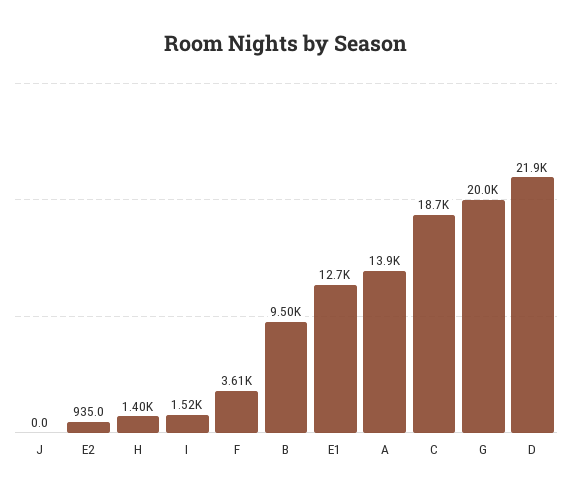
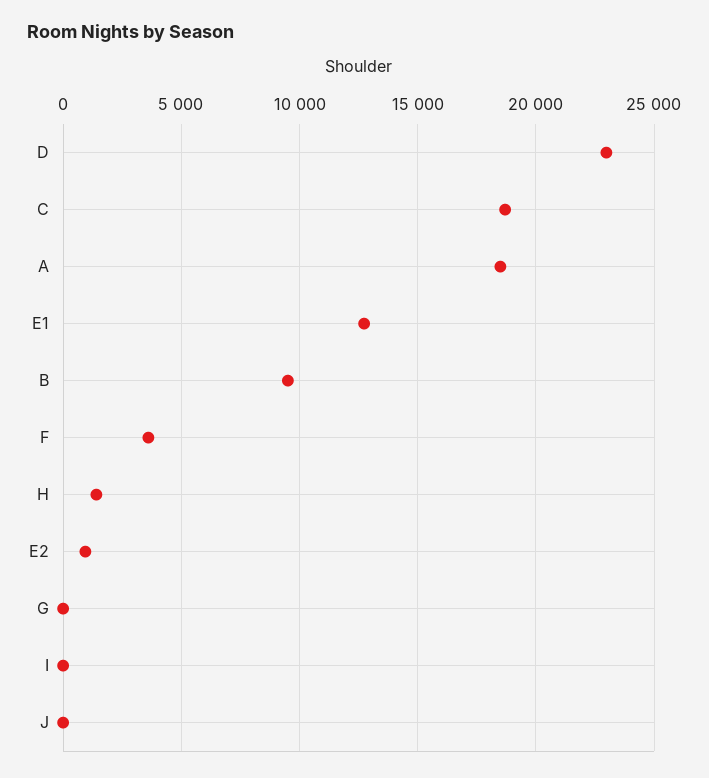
I: 1520 -> 0
A: 13900 -> 18500
G: 20000 -> 0
D: 21900 -> 23000

